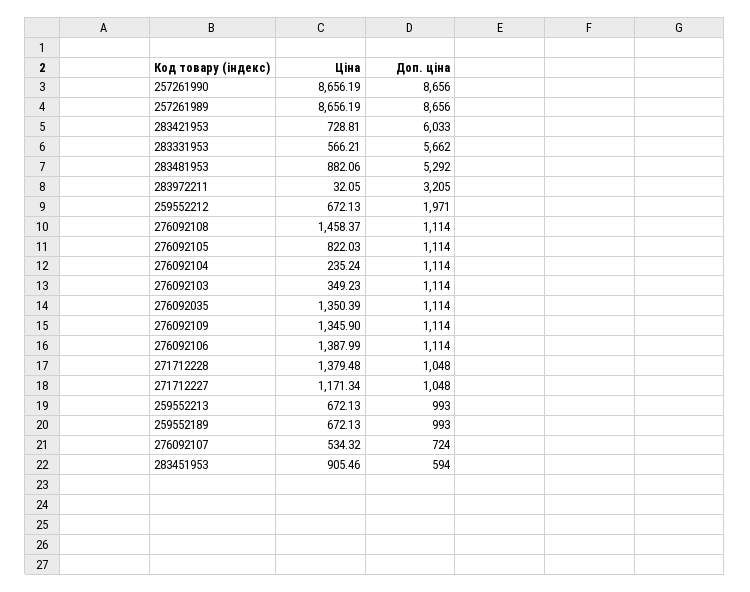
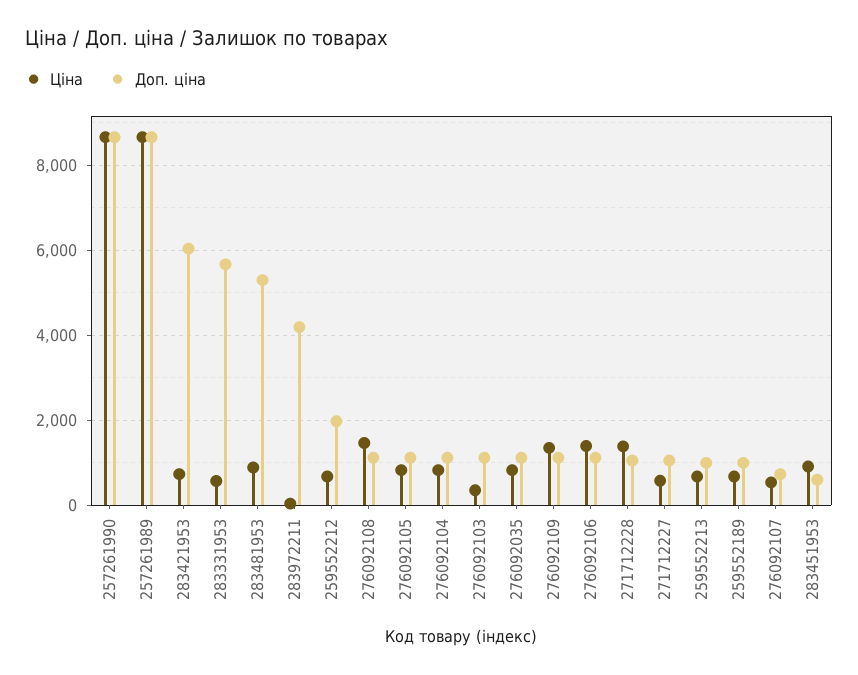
Доп. ціна, 283972211: 3205 -> 4200
Ціна, 276092104: 235.24 -> 800
Ціна, 276092035: 1350.39 -> 800
Ціна, 271712227: 1171.34 -> 600

